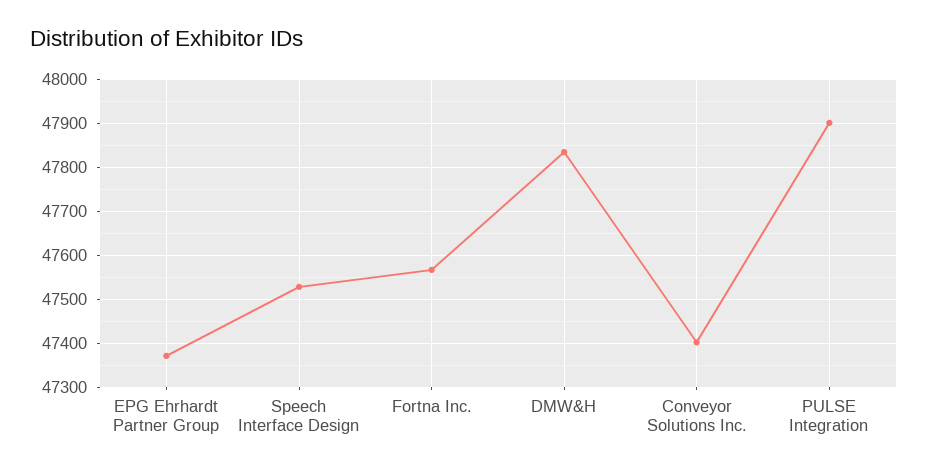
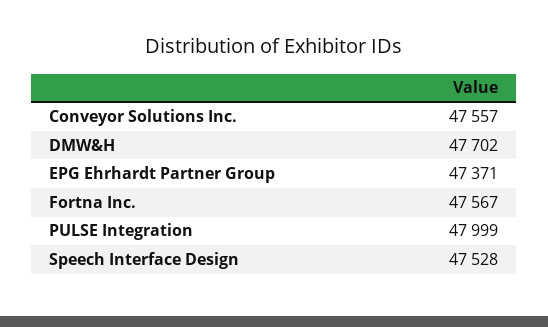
DMW&H: 47840 -> 47702
Conveyor Solutions Inc.: 47400 -> 47557
PULSE Integration: 47900 -> 47999

